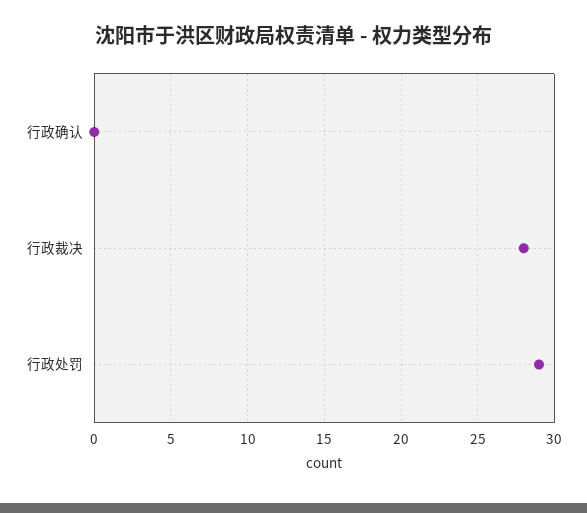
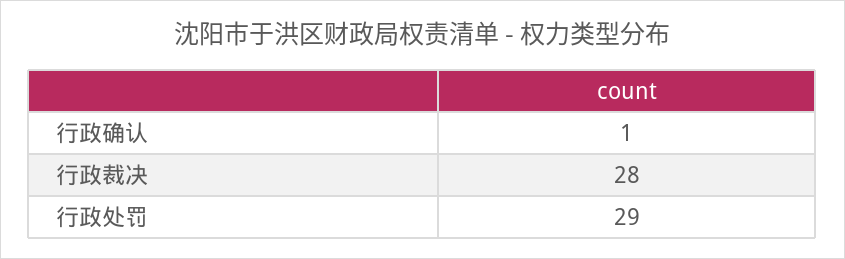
行政确认: 0 -> 1

